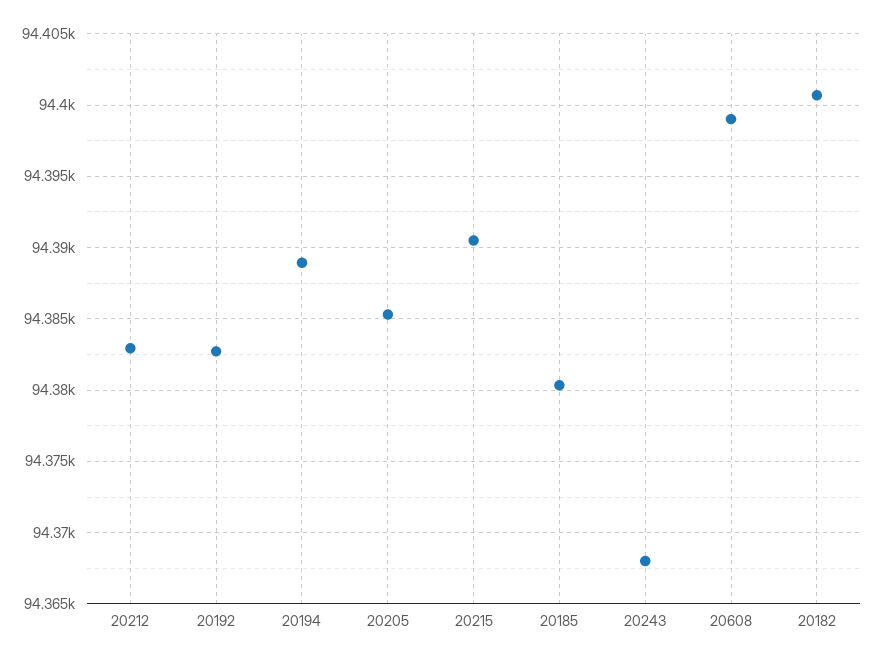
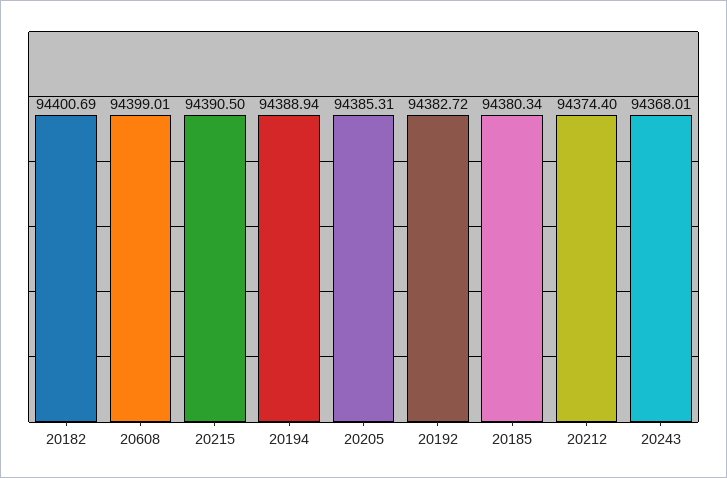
20212: 94383 -> 94374.4

